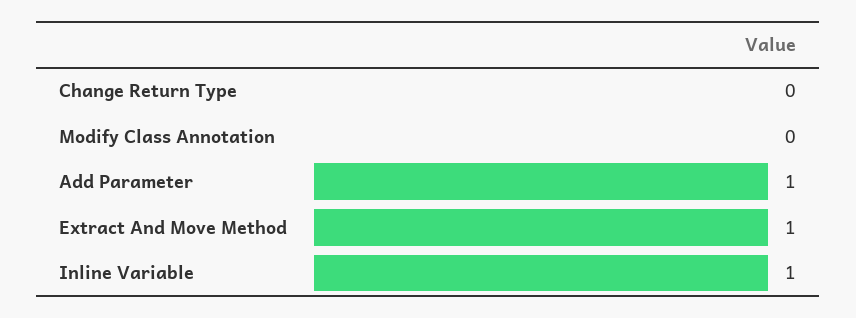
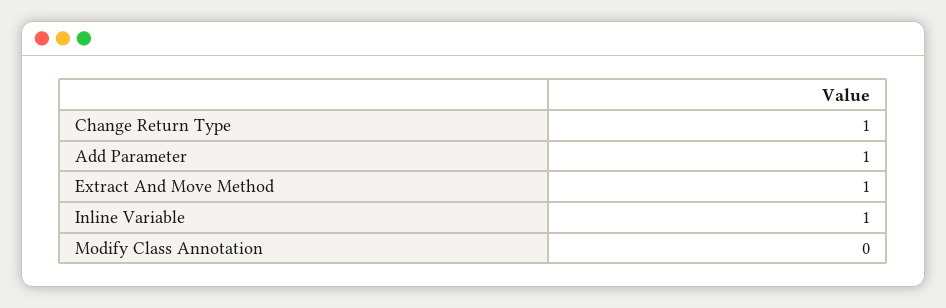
Change Return Type: 0 -> 1

